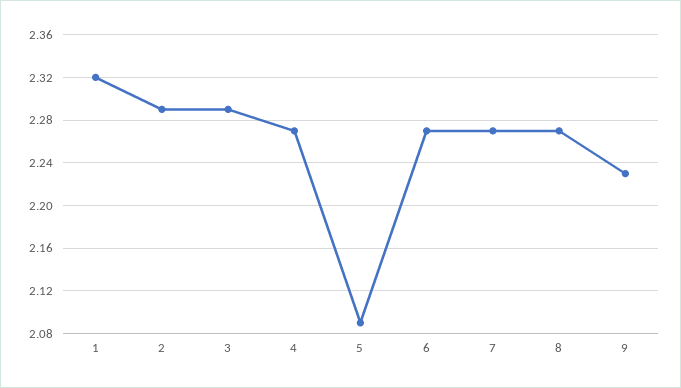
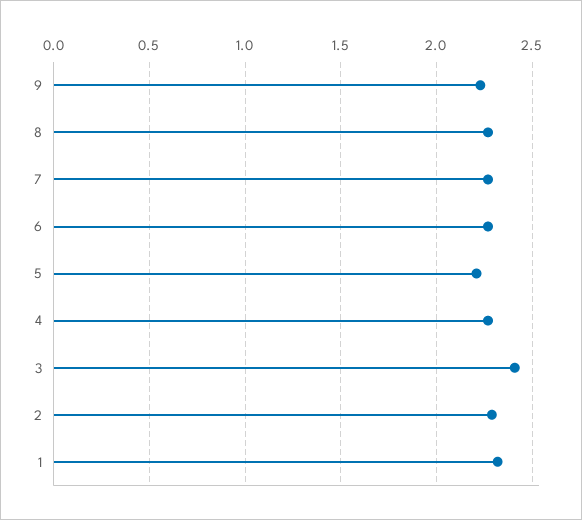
3: 2.29 -> 2.4
5: 2.09 -> 2.2

